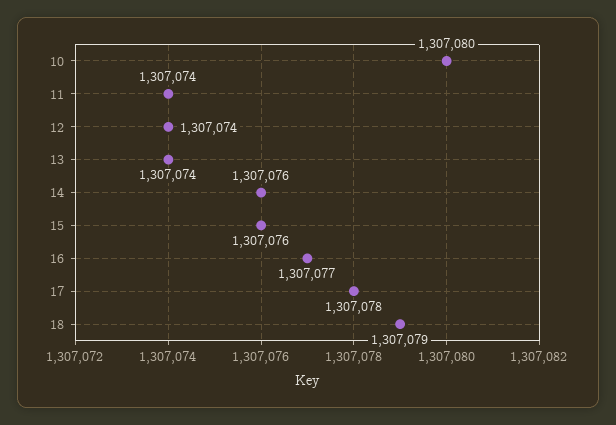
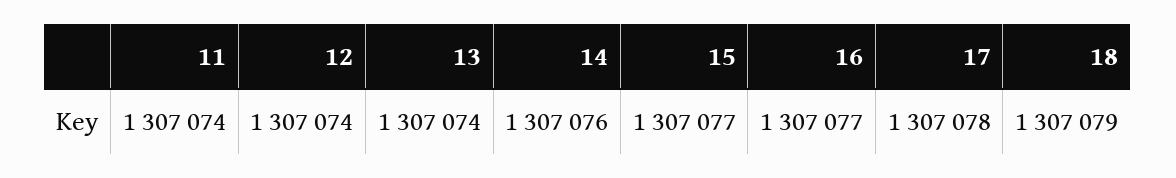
10: 1307080 -> none
15: 1307076 -> 1307077

